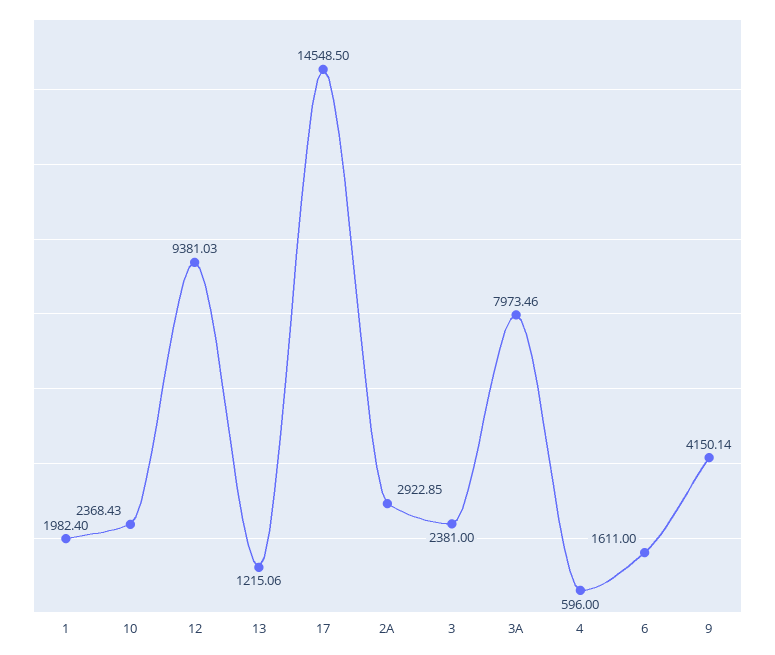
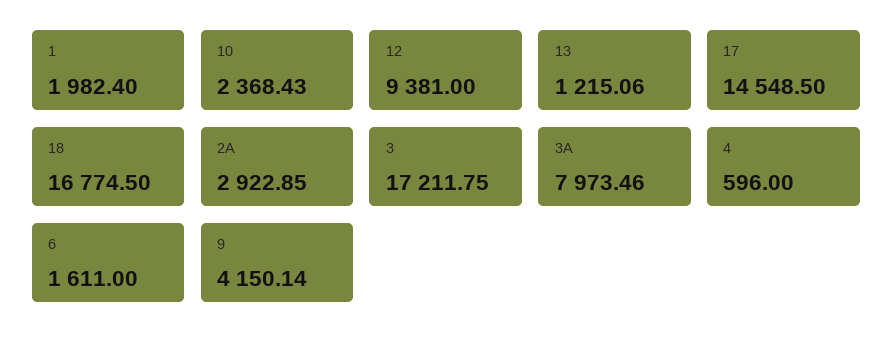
12: 9381.03 -> 9381
3: 2381 -> 17211.75
18: none -> 16774.5

